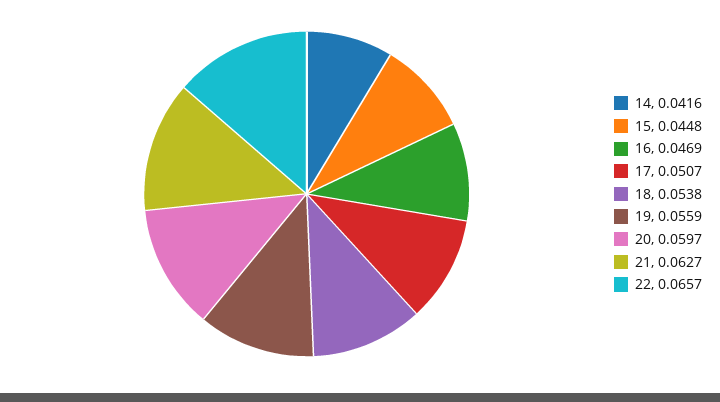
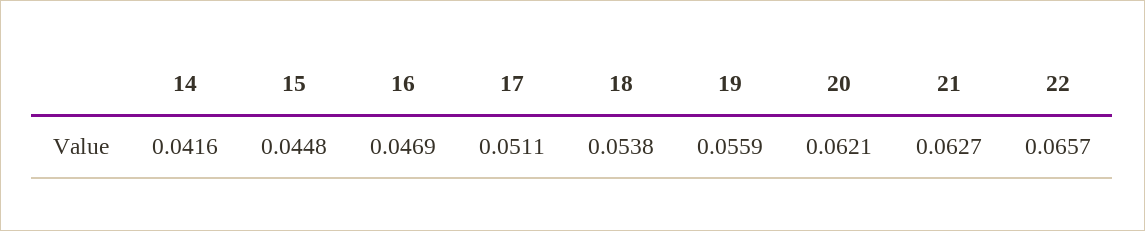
17: 0.0507 -> 0.0511
20: 0.0597 -> 0.0621

